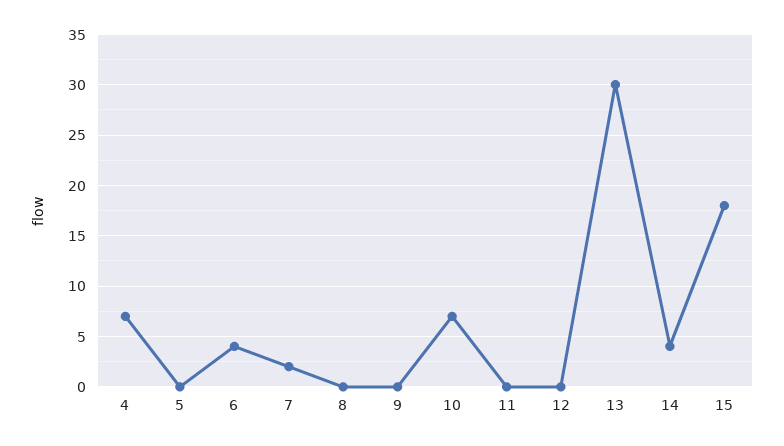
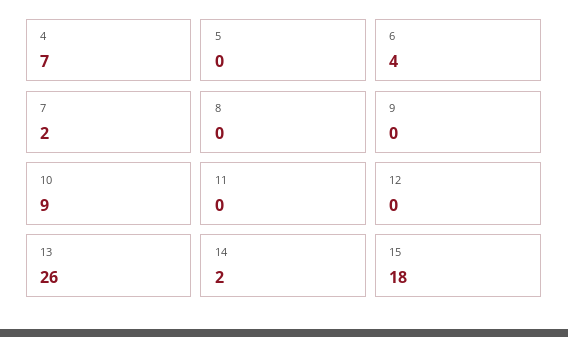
10: 7 -> 9
13: 30 -> 26
14: 4 -> 2

